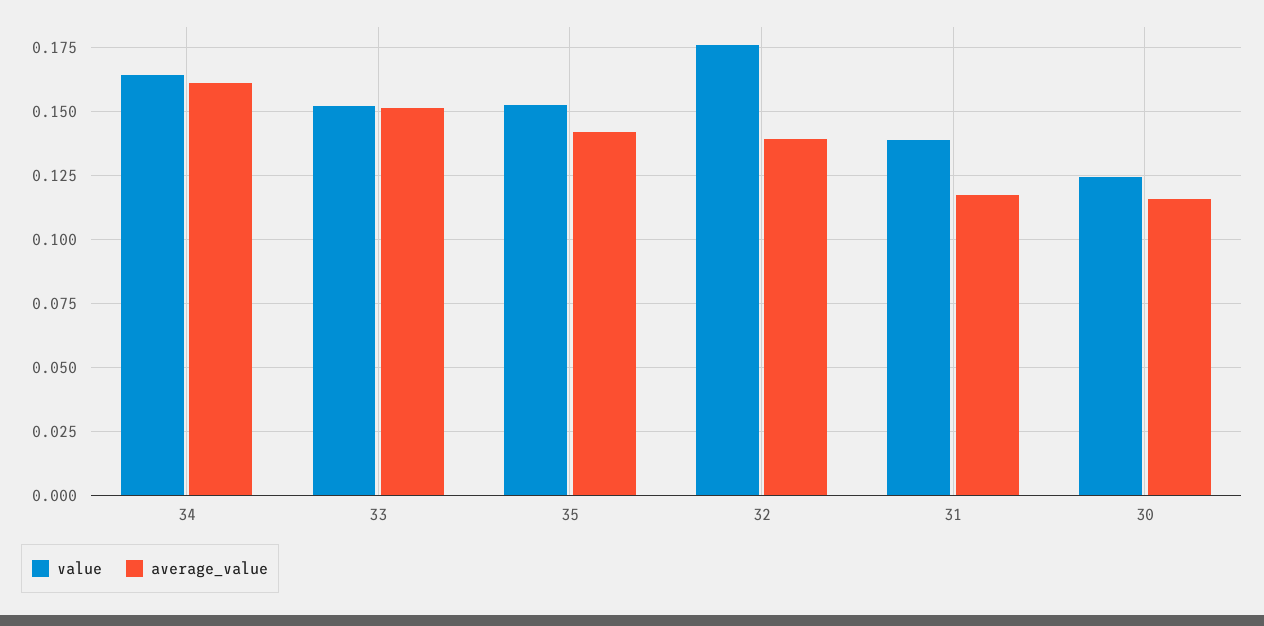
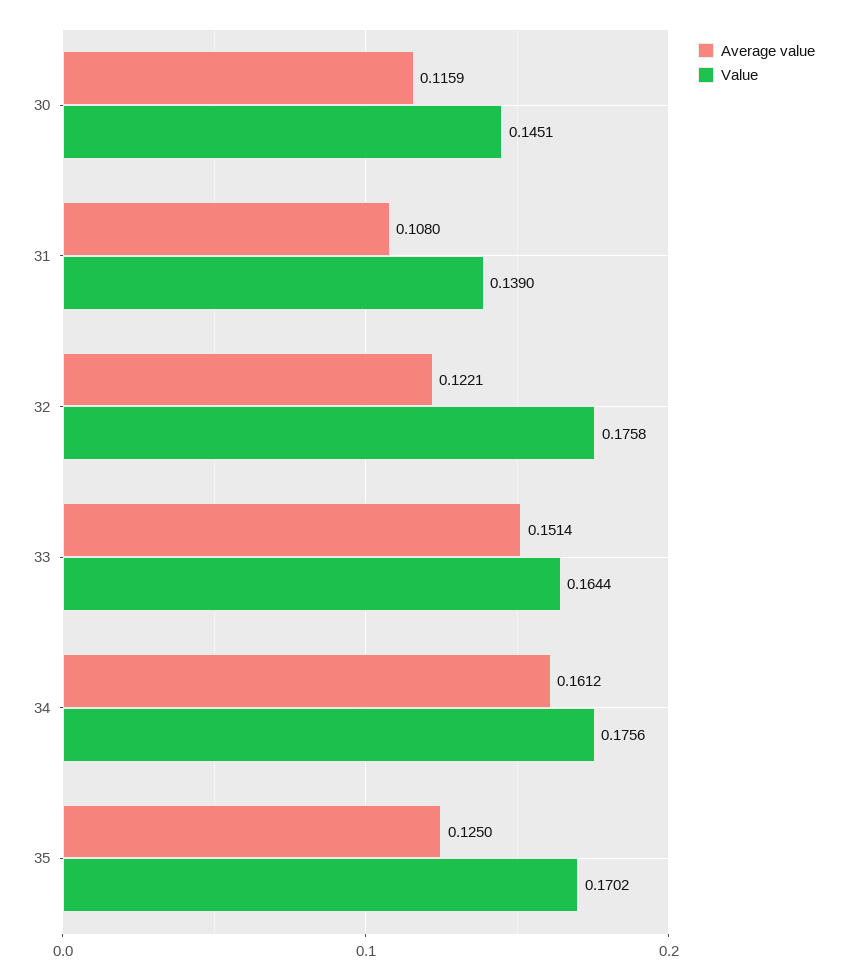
value, 34: 0.165 -> 0.1756
value, 33: 0.1525 -> 0.1644
value, 35: 0.1525 -> 0.1702
average_value, 35: 0.1425 -> 0.125
average_value, 32: 0.14 -> 0.1221
average_value, 31: 0.1175 -> 0.108
value, 30: 0.125 -> 0.1451

